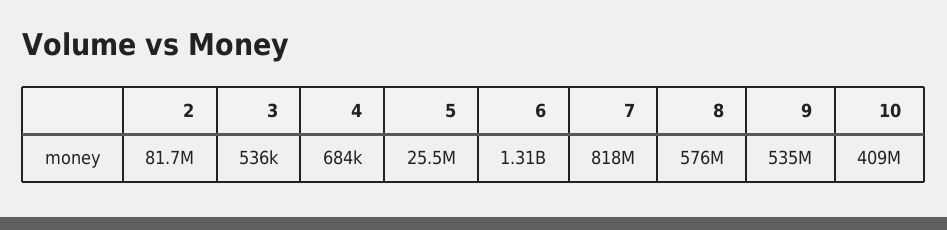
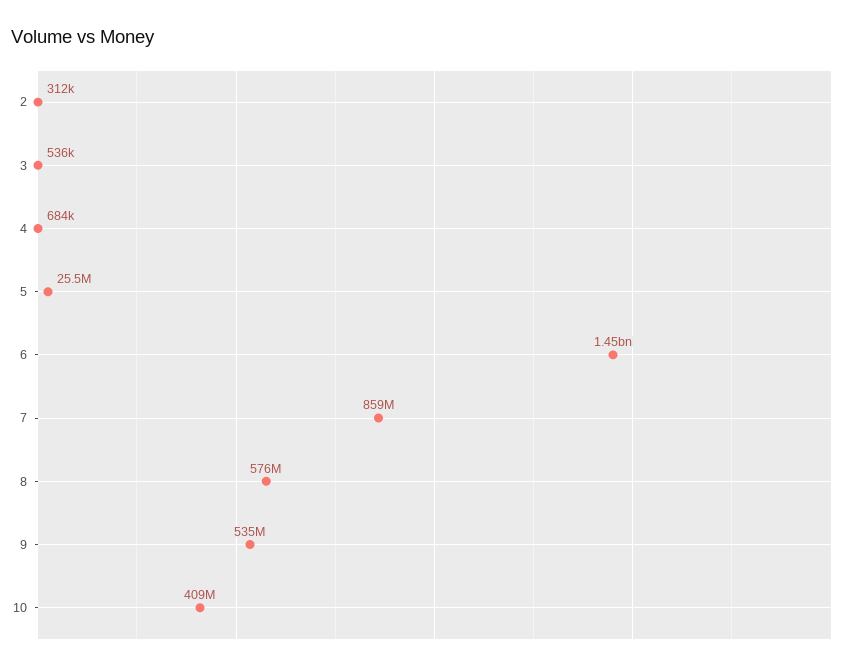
2: 81700000 -> 312000
6: 1310000000 -> 1450000000
7: 818000000 -> 859000000

